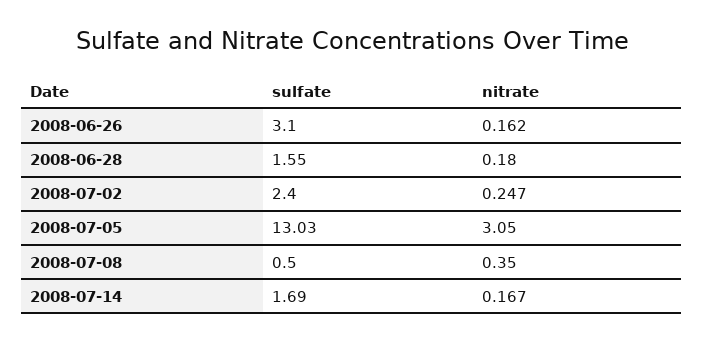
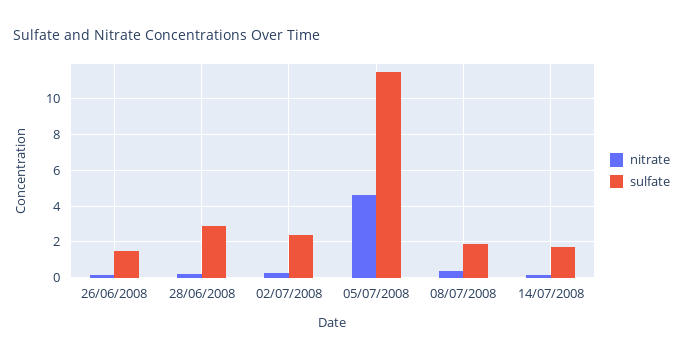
sulfate, 2008-06-26: 3.1 -> 1.5
sulfate, 2008-06-28: 1.55 -> 3
sulfate, 2008-07-05: 13.03 -> 11.5
nitrate, 2008-07-05: 3.05 -> 4.5
sulfate, 2008-07-08: 0.5 -> 2

